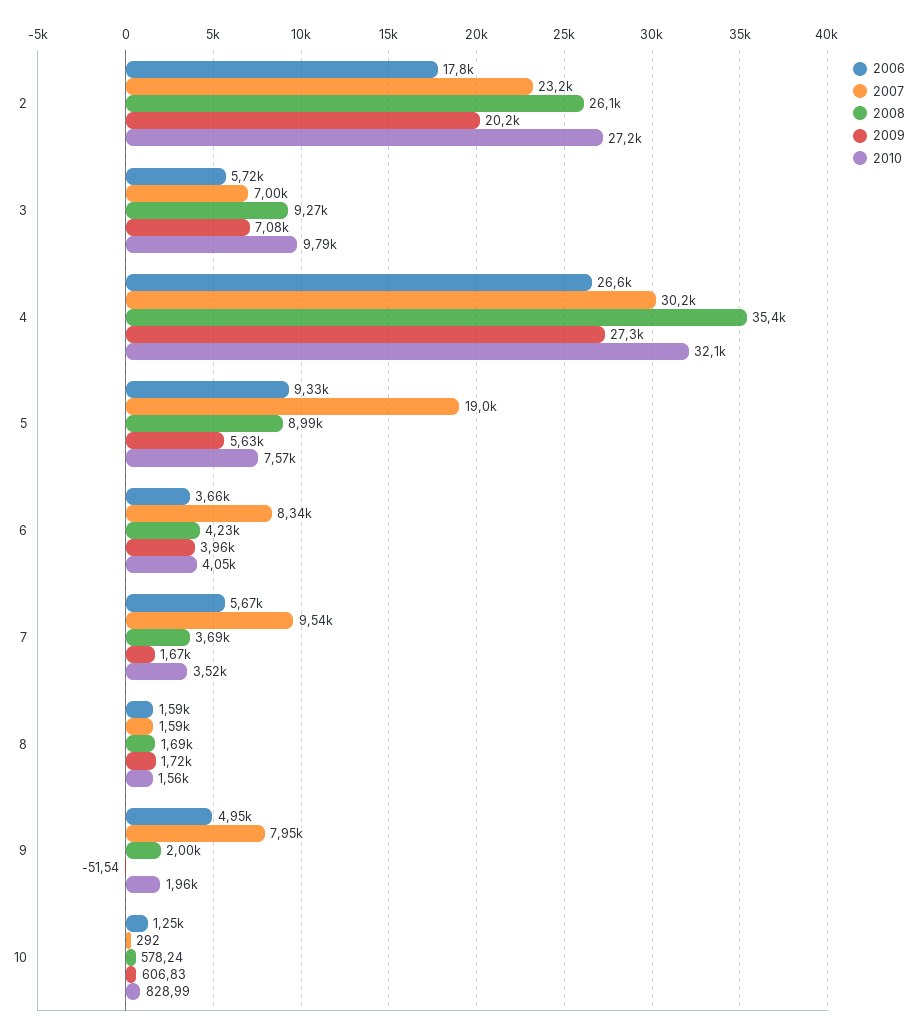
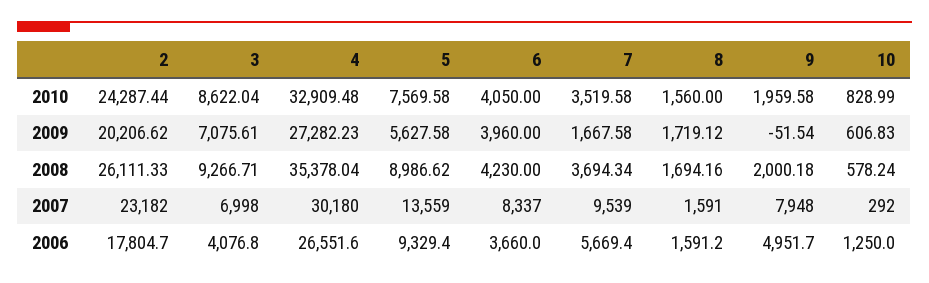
2010, 2: 27200 -> 24287.44
2006, 3: 5720 -> 4076.8
2010, 3: 9790 -> 8622.04
2010, 4: 32100 -> 32909.48
2007, 5: 19000 -> 13559

